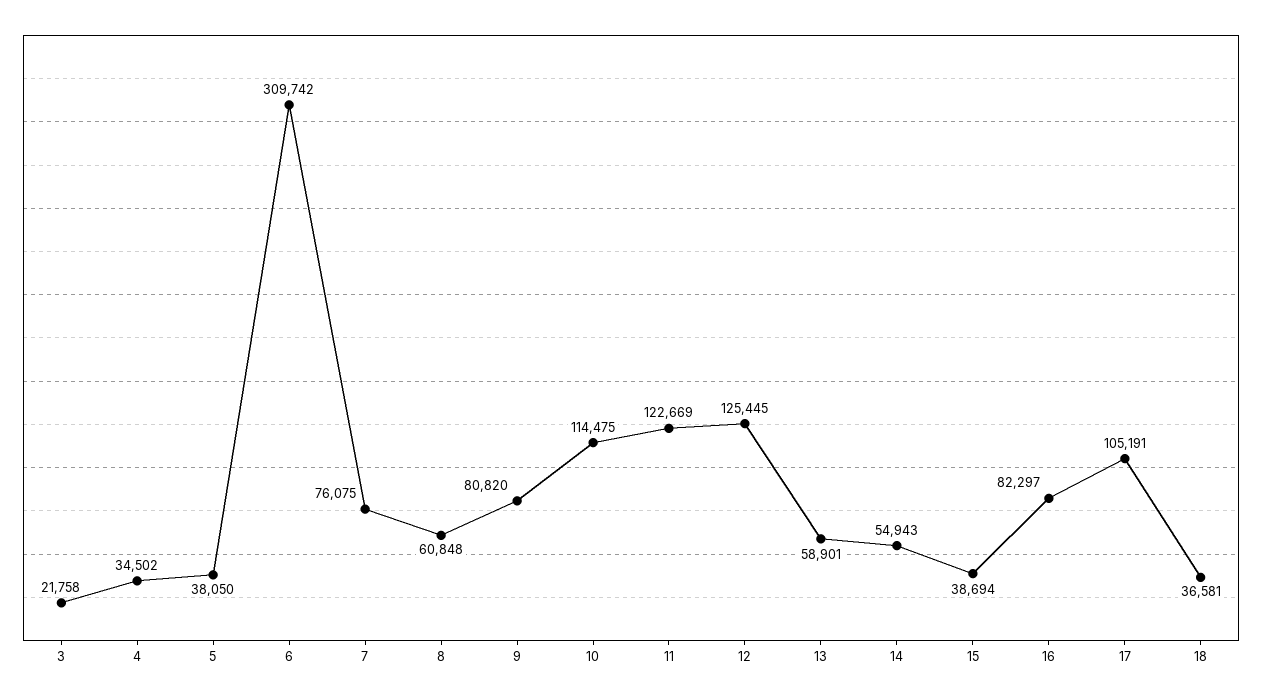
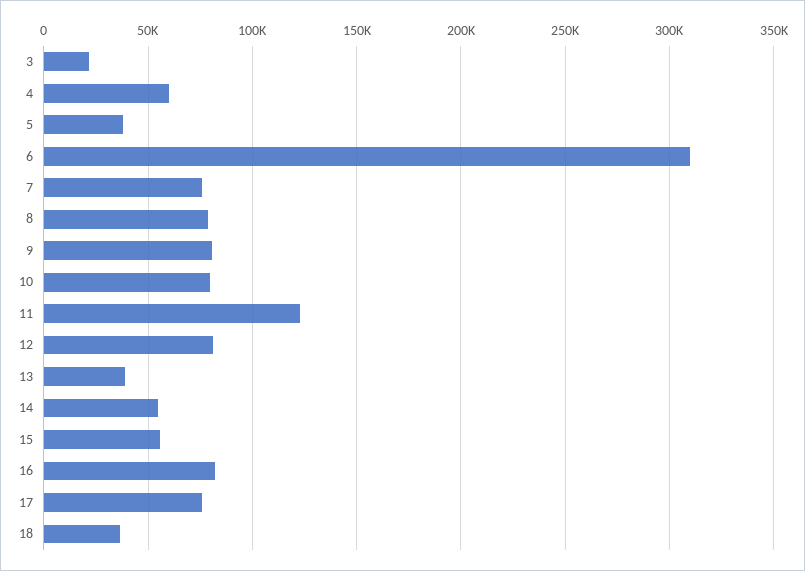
4: 34502 -> 60000
8: 60848 -> 80000
10: 114475 -> 80000
12: 125445 -> 80000
13: 58901 -> 40000
15: 38694 -> 55000
17: 105191 -> 75000

